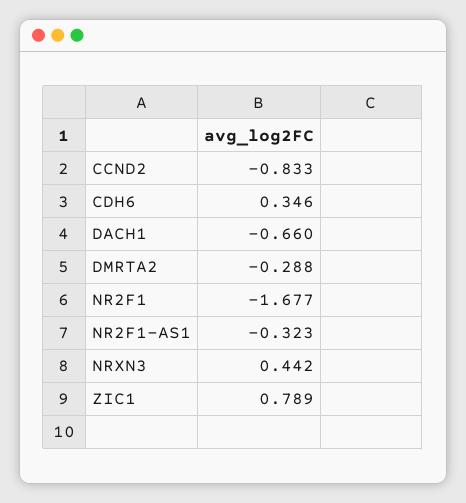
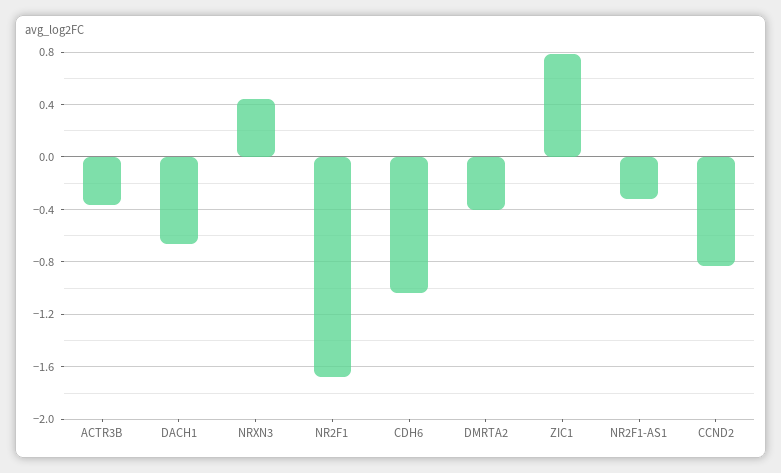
CDH6: 0.346 -> -1.05
DMRTA2: -0.288 -> -0.4
ACTR3B: none -> -0.35

